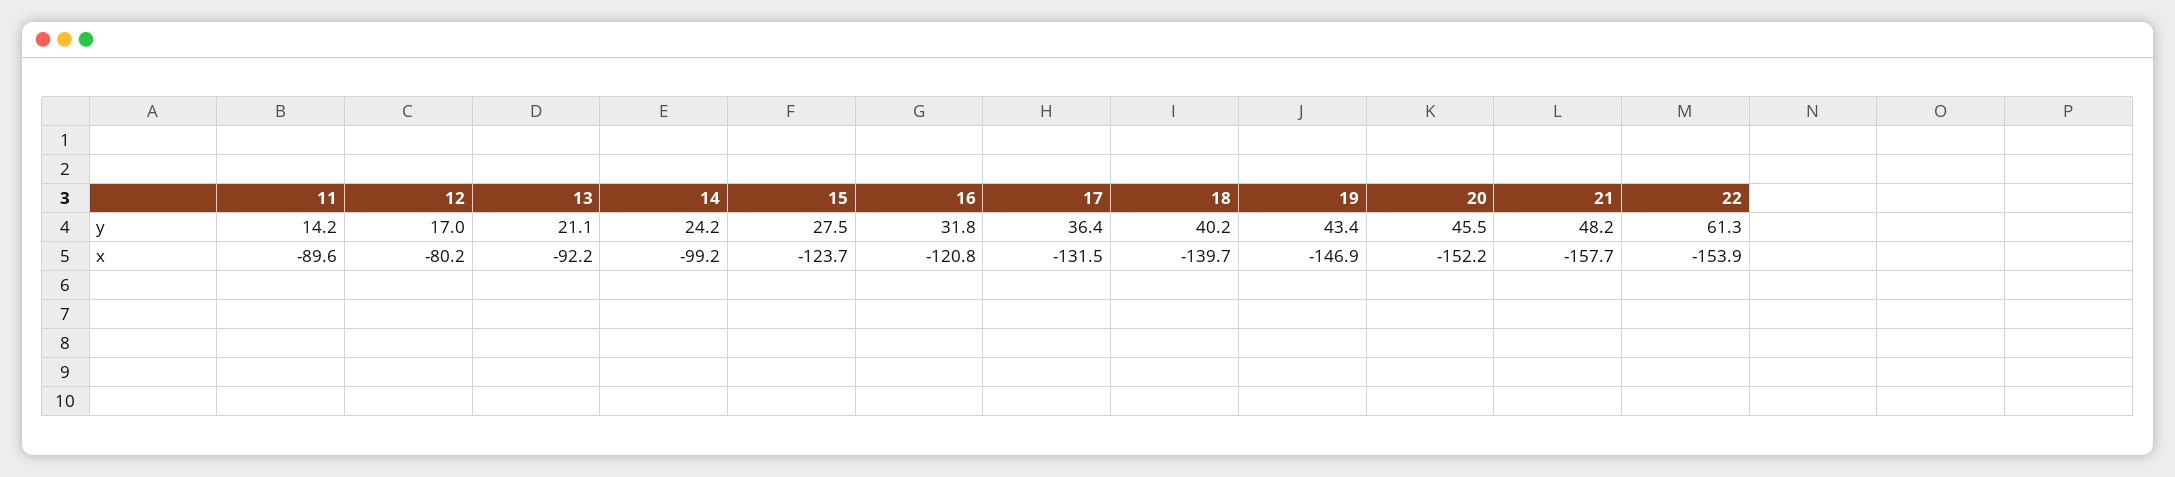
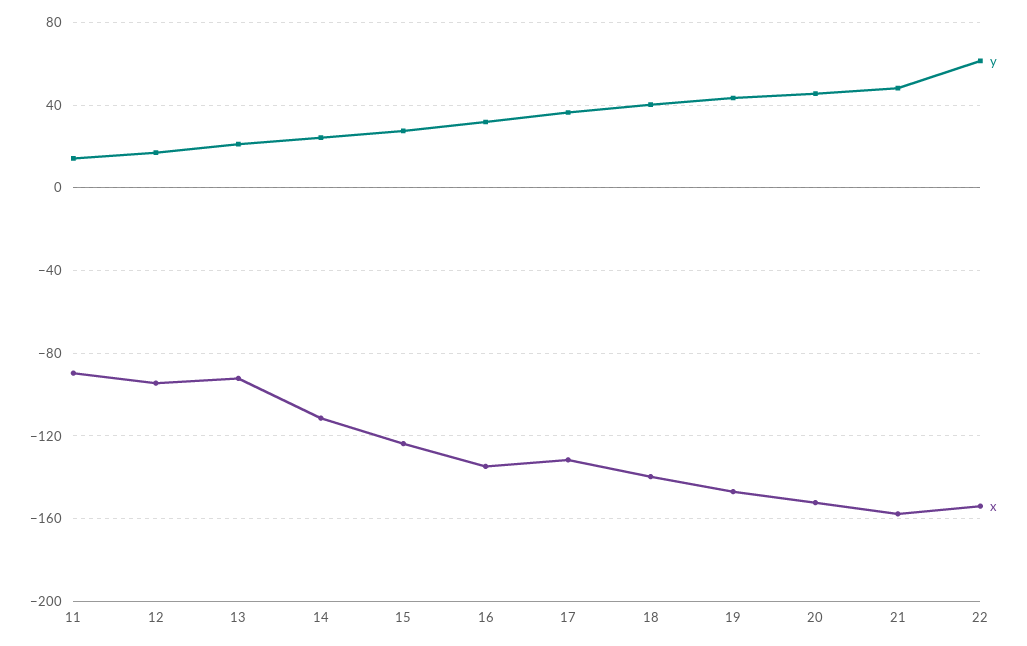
x, 12: -80.2 -> -95
x, 14: -99.2 -> -110
x, 16: -120.8 -> -135

